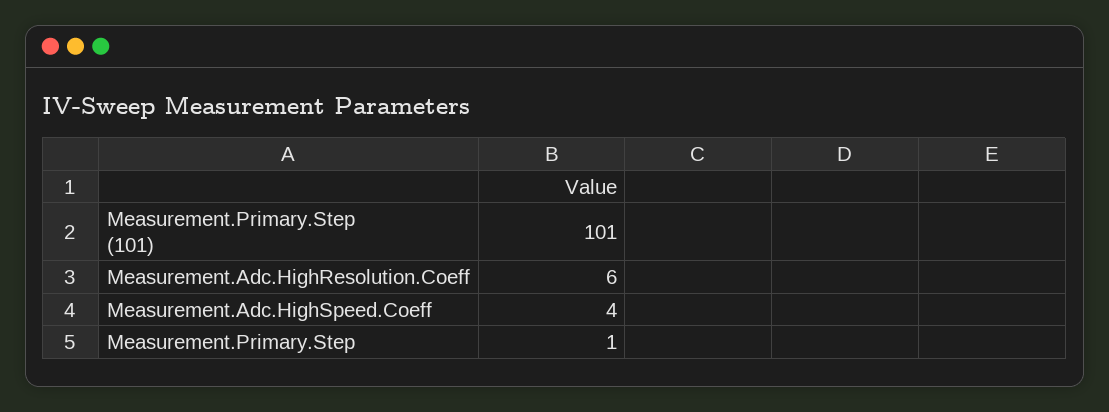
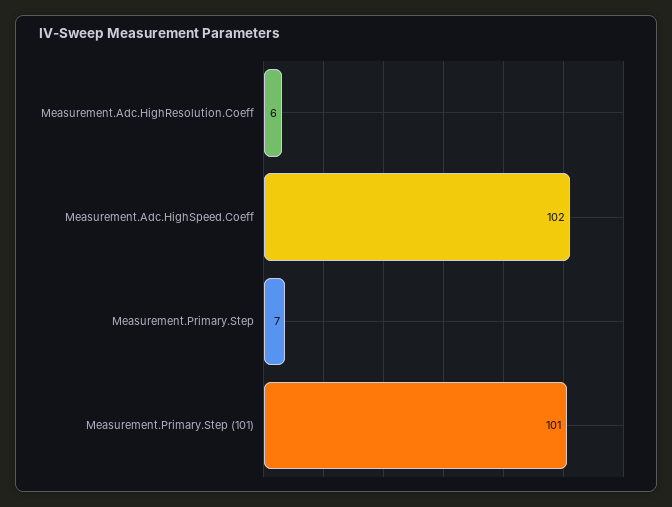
Measurement.Adc.HighSpeed.Coeff: 4 -> 102
Measurement.Primary.Step: 1 -> 7

